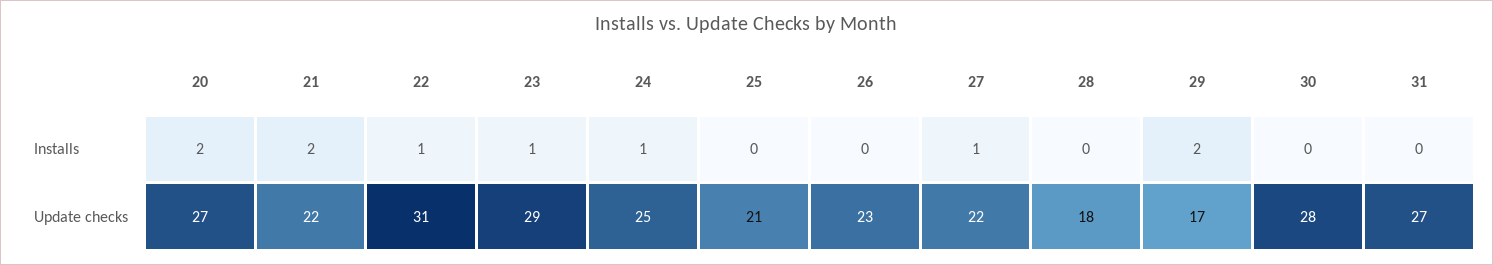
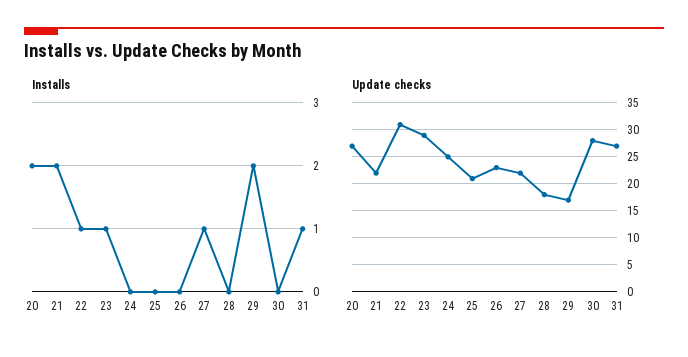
Installs, 24: 1 -> 0
Installs, 31: 0 -> 1

